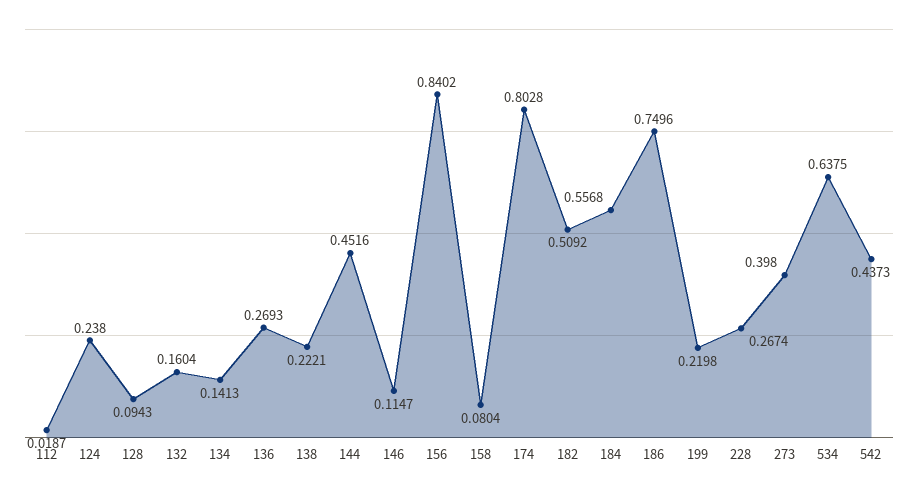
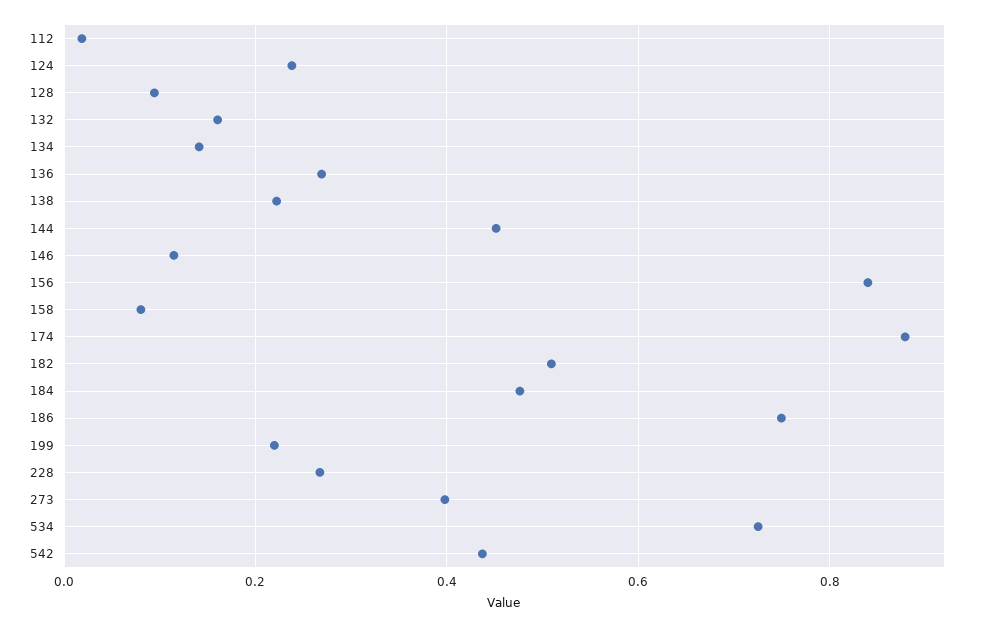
174: 0.8028 -> 0.88
184: 0.5568 -> 0.48
534: 0.6375 -> 0.72

